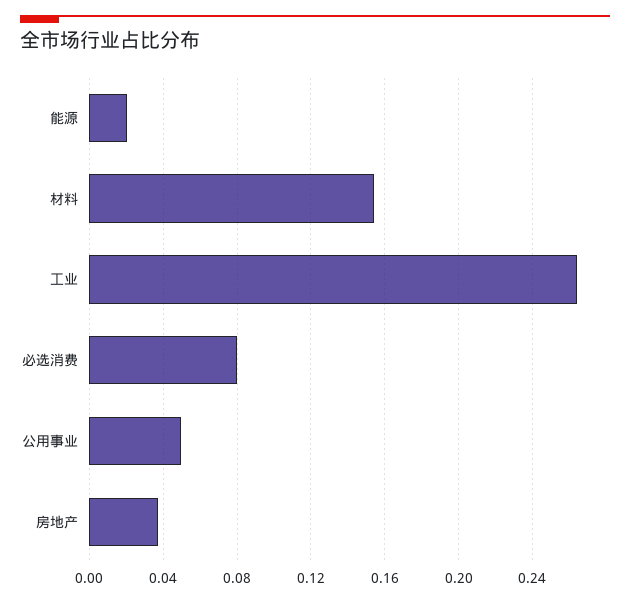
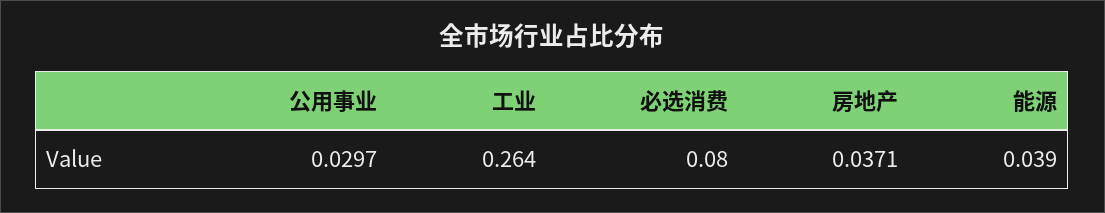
能源: 0.02 -> 0.039
材料: 0.155 -> none
公用事业: 0.05 -> 0.0297

